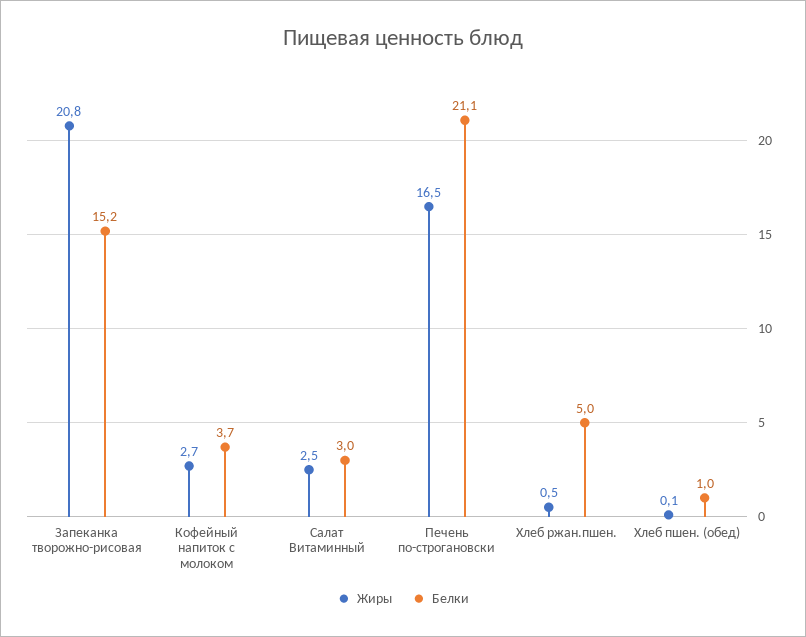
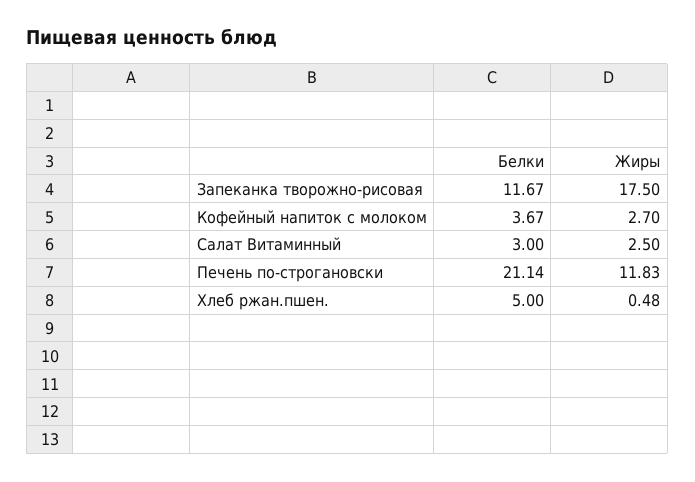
Жиры, Запеканка творожно-рисовая: 20.8 -> 17.5
Белки, Запеканка творожно-рисовая: 15.2 -> 11.67
Жиры, Печень по-строгановски: 16.5 -> 11.83
Жиры, Хлеб пшен. (обед): 0.1 -> none
Белки, Хлеб пшен. (обед): 1 -> none

